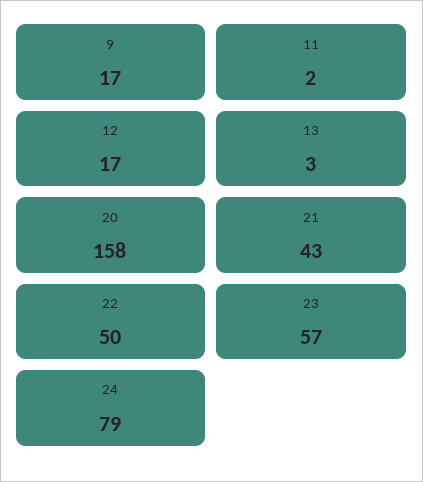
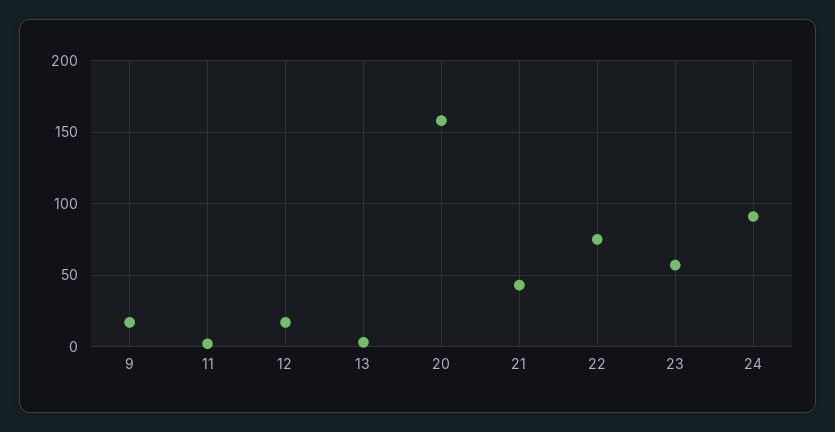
22: 50 -> 75
24: 79 -> 90

